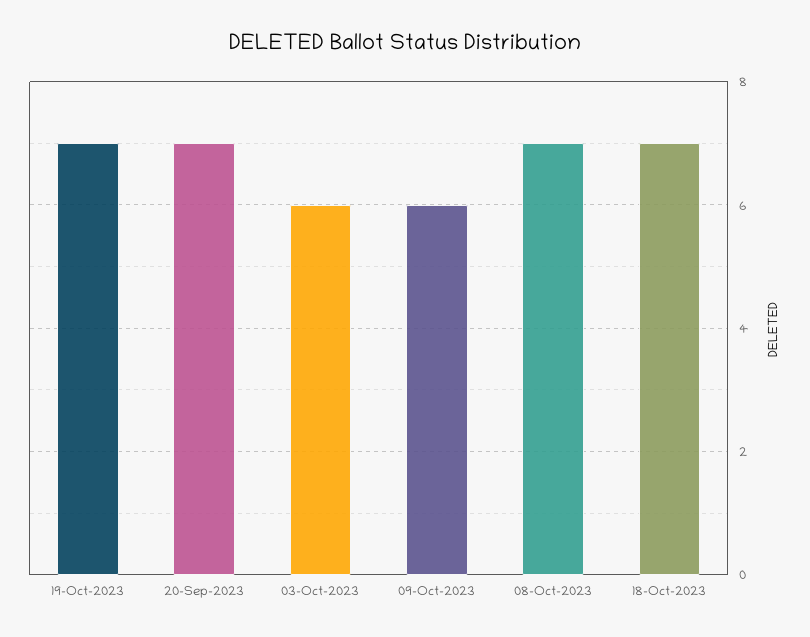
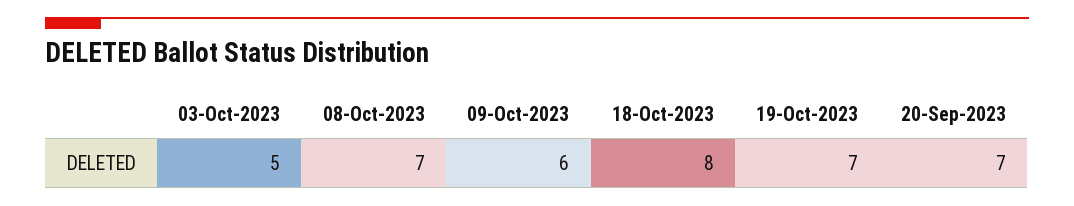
03-Oct-2023: 6 -> 5
18-Oct-2023: 7 -> 8

